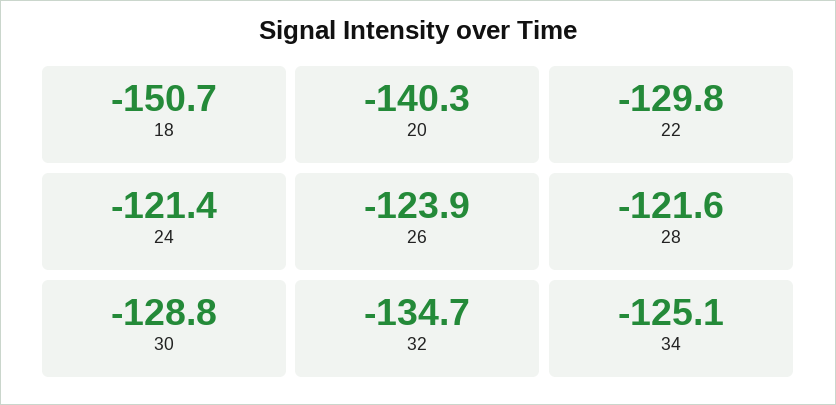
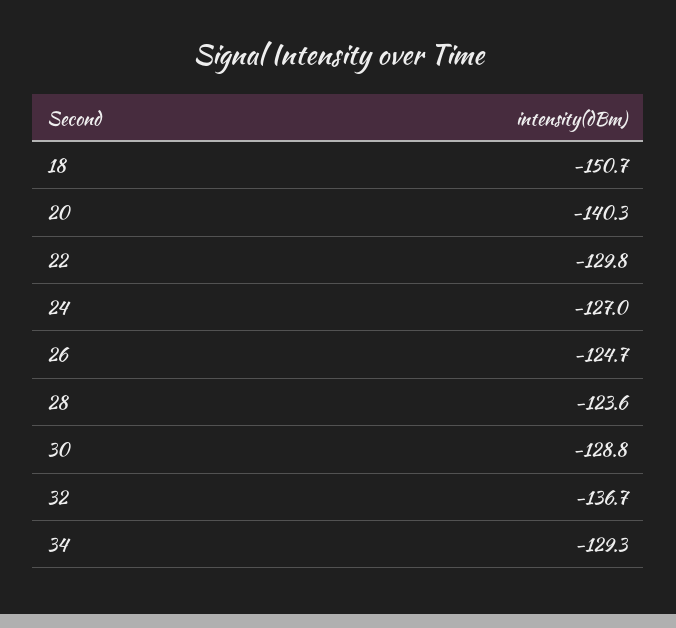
24: -121.4 -> -127
26: -123.9 -> -124.7
28: -121.6 -> -123.6
32: -134.7 -> -136.7
34: -125.1 -> -129.3

